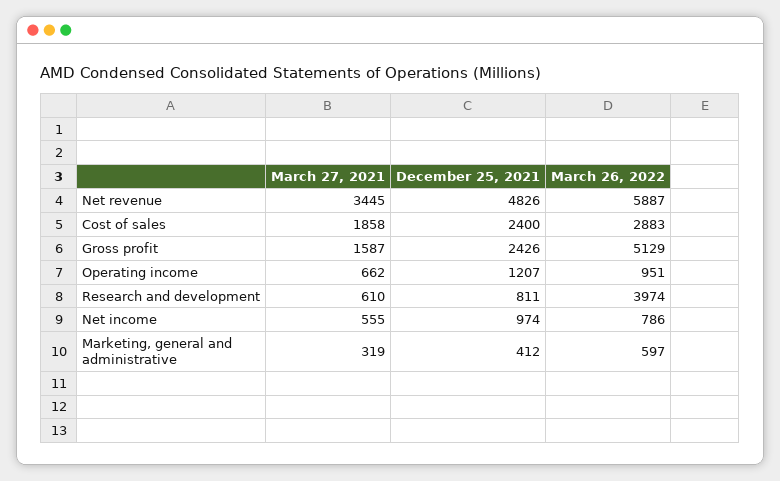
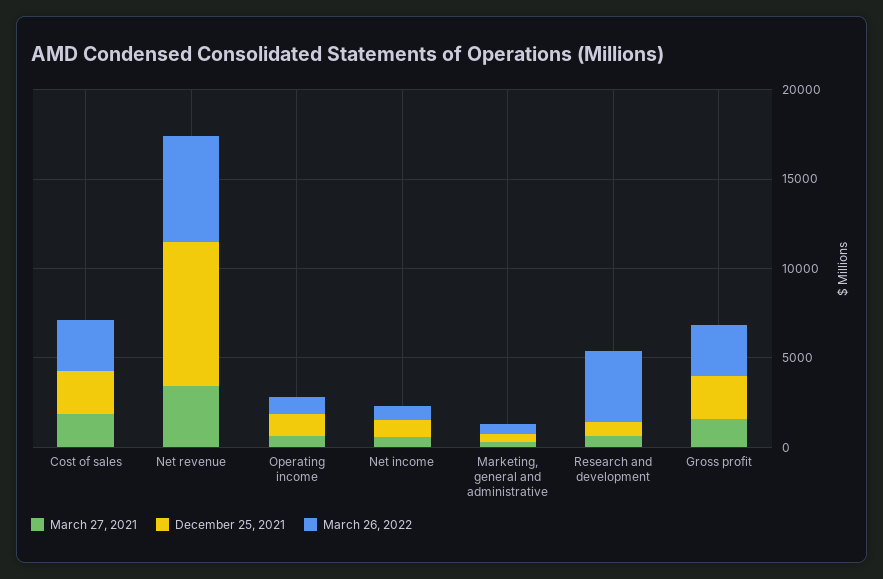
December 25, 2021, Net revenue: 4826 -> 8000
March 26, 2022, Gross profit: 5129 -> 3000

